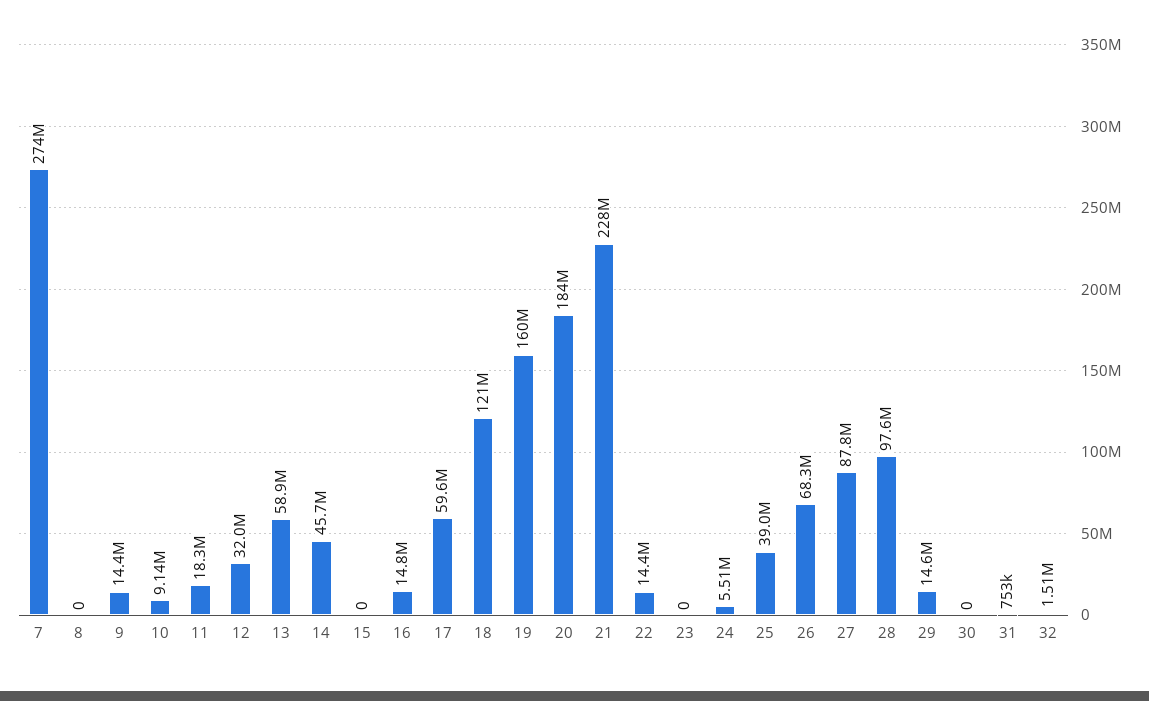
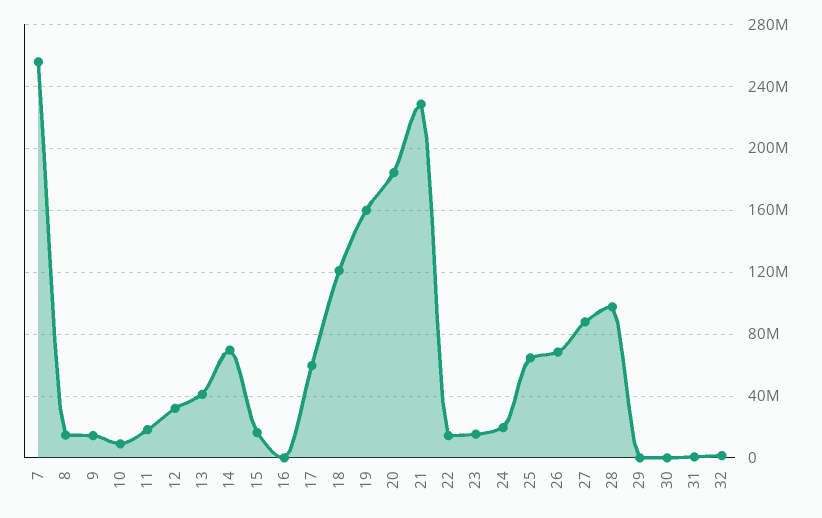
7: 274000000 -> 255000000
8: 0 -> 15000000
13: 58900000 -> 40000000
14: 45700000 -> 70000000
15: 0 -> 15000000
16: 14800000 -> 0
23: 0 -> 15000000
24: 5510000 -> 20000000
25: 39000000 -> 65000000
29: 14600000 -> 0

